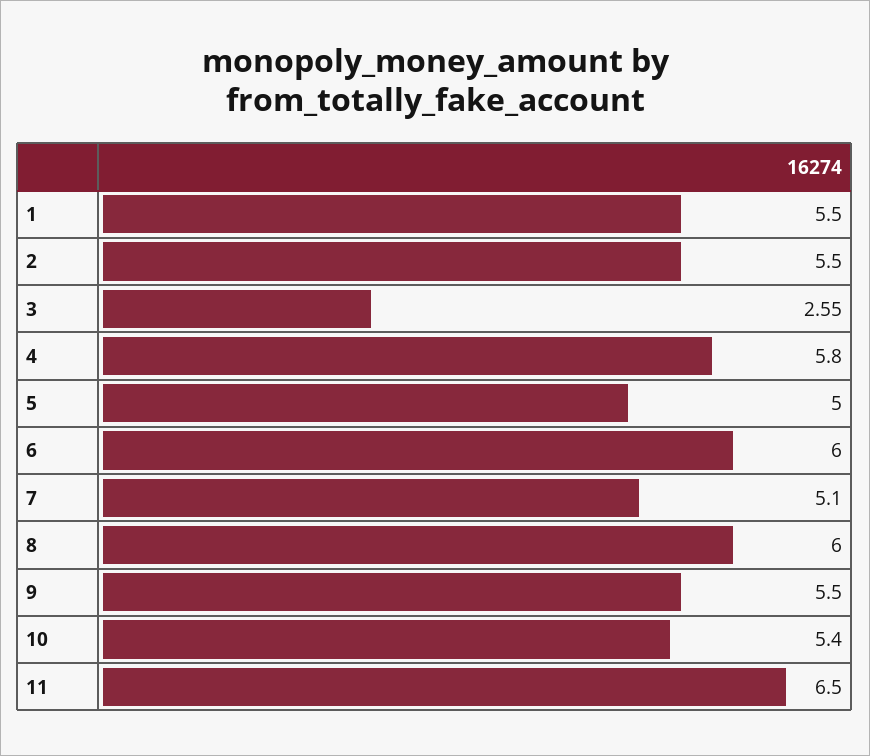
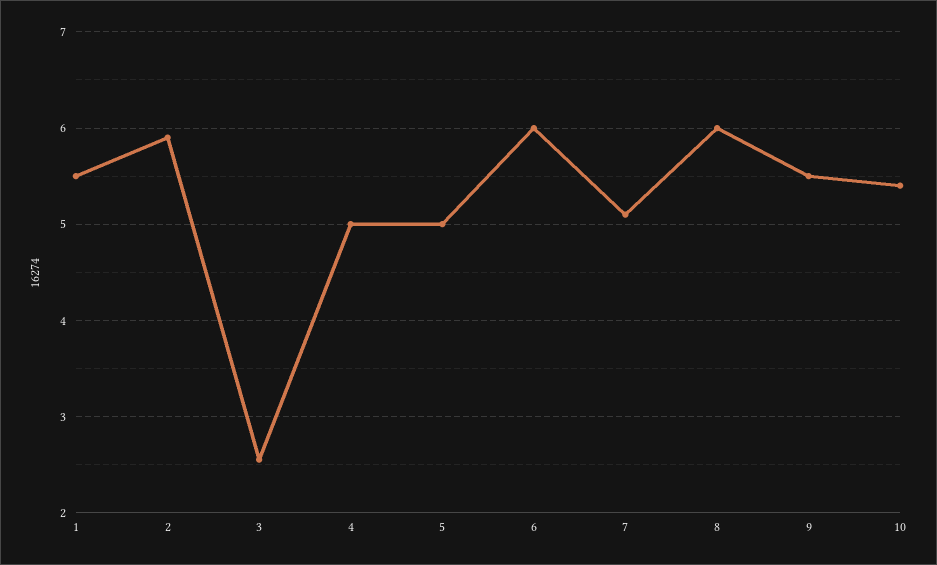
2: 5.5 -> 5.9
4: 5.8 -> 5
11: 6.5 -> none

